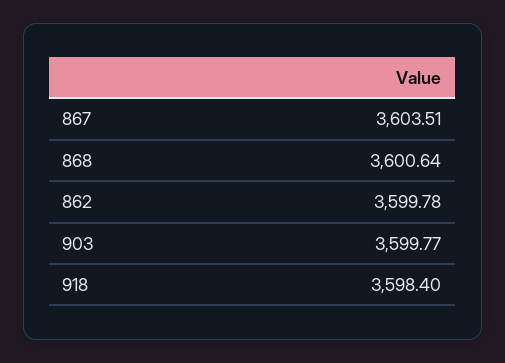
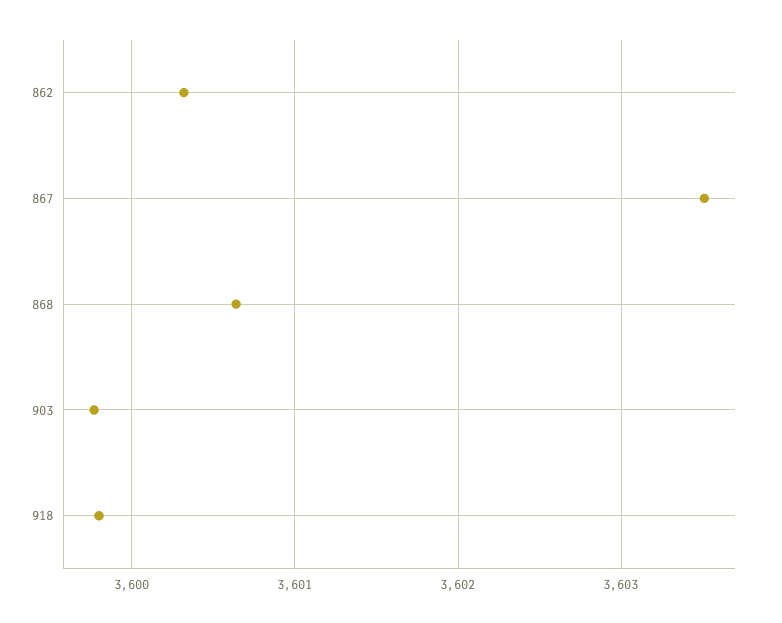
862: 3599.78 -> 3600.3
918: 3598.4 -> 3599.8

